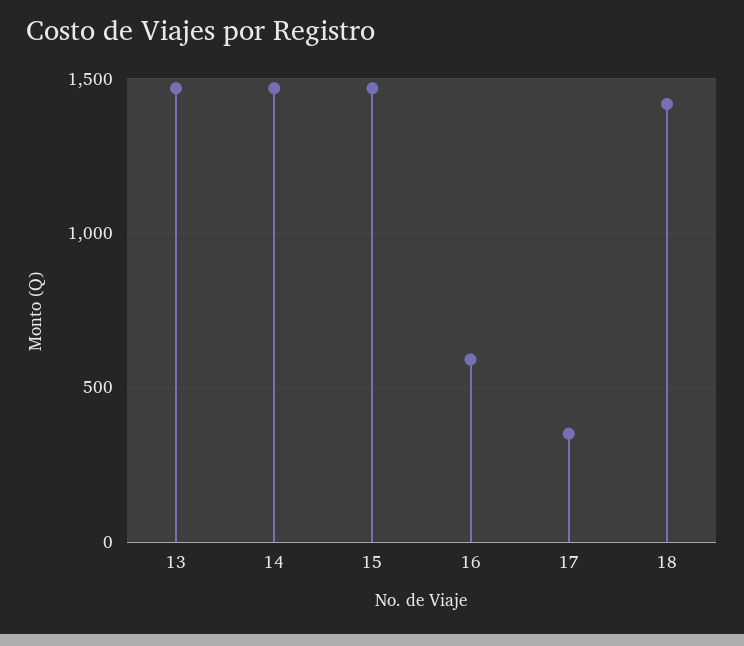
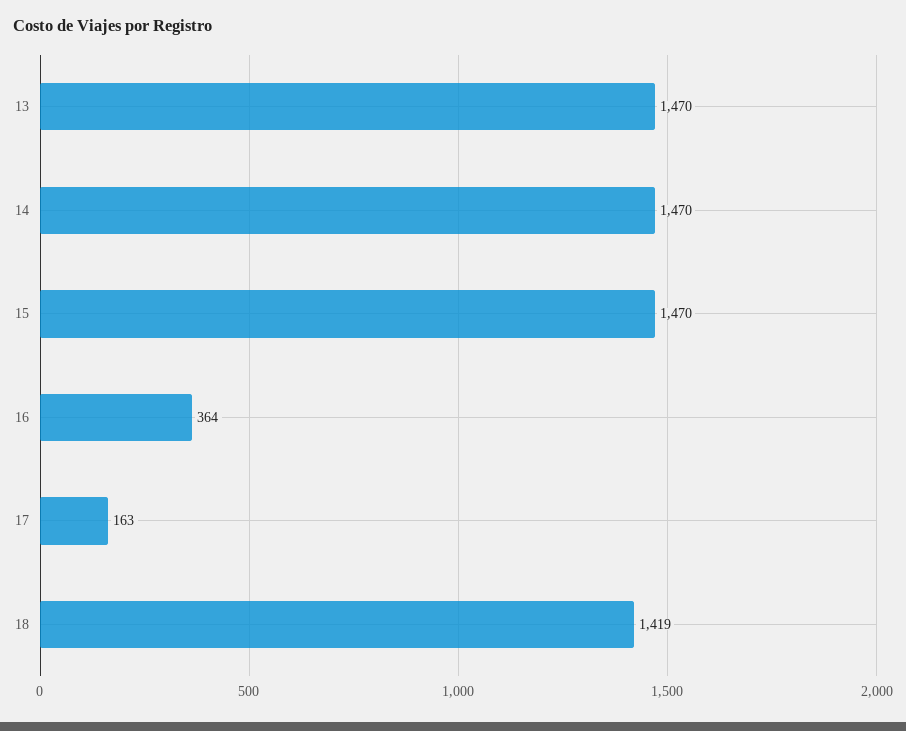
16: 600 -> 364
17: 350 -> 163

